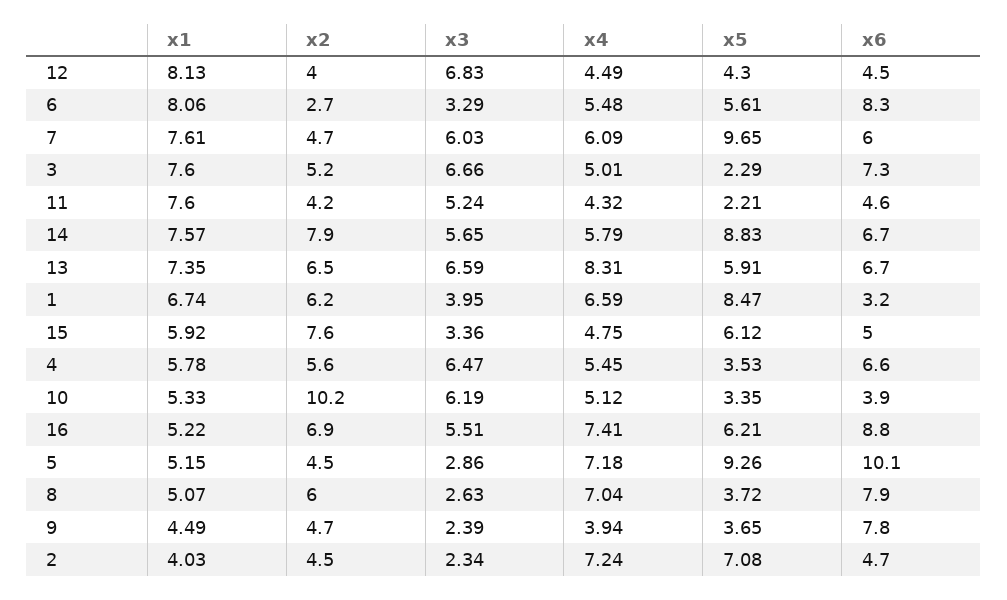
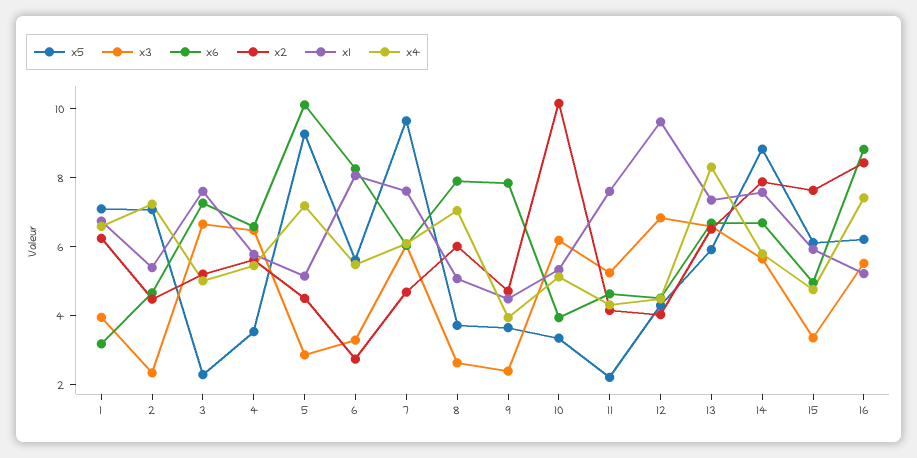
x1, 12: 8.13 -> 9.5
x5, 1: 8.47 -> 7
x2, 16: 6.9 -> 8.5
x1, 2: 4.03 -> 5.5

